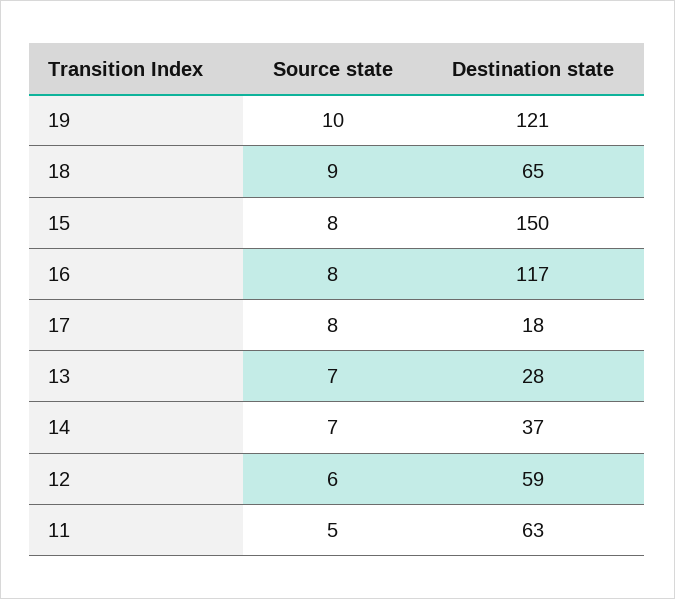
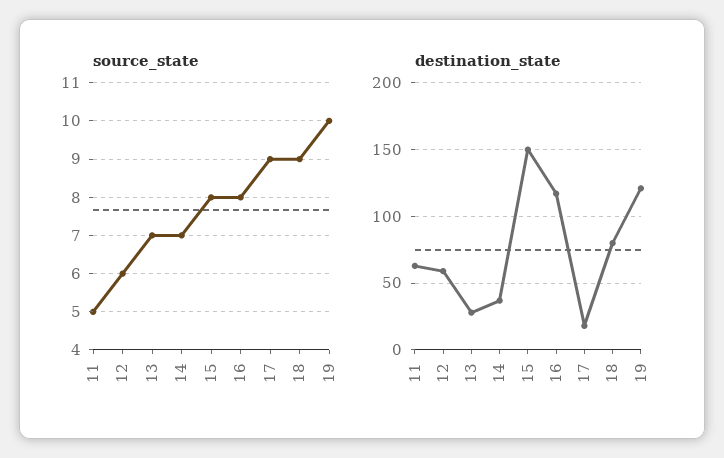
Destination state, 18: 65 -> 80
Source state, 17: 8 -> 9

